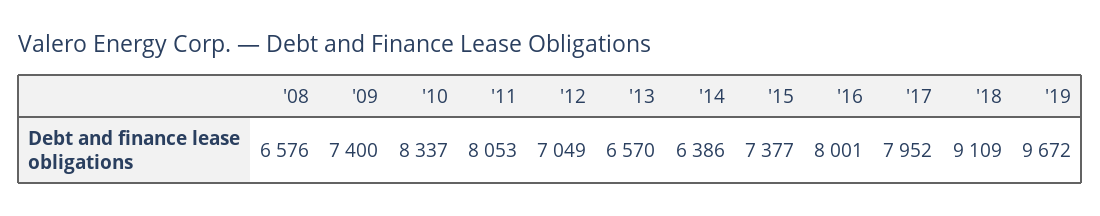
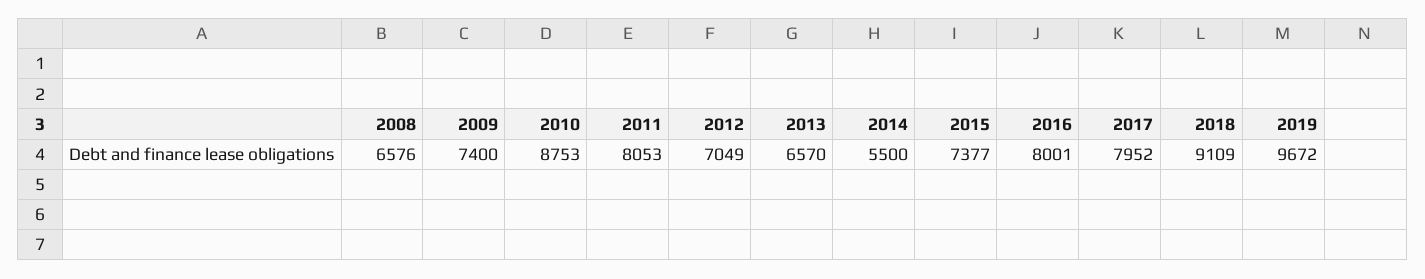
'10: 8337 -> 8753
'14: 6386 -> 5500

